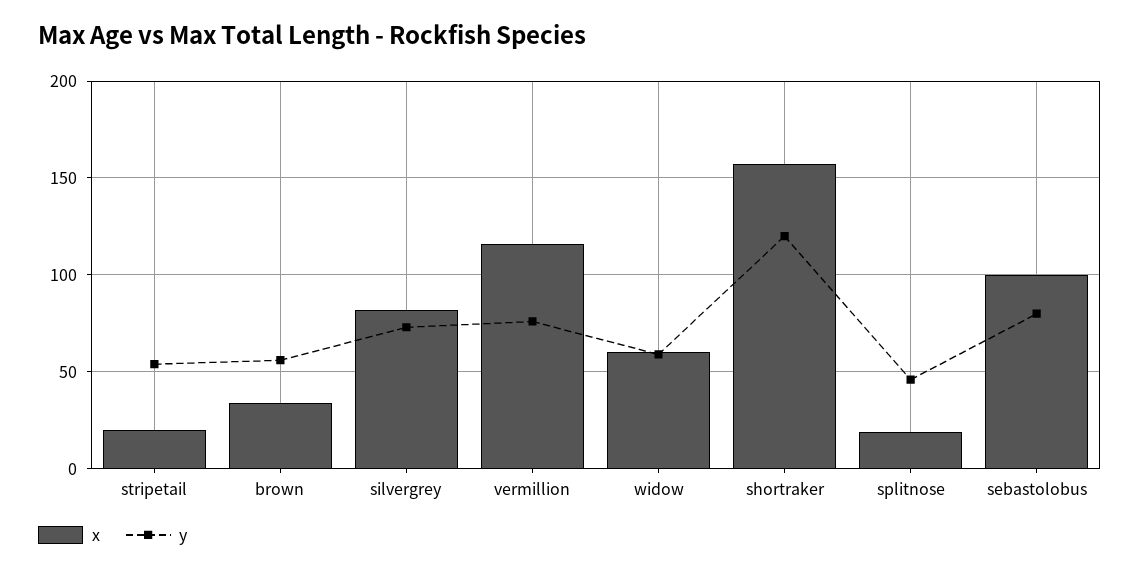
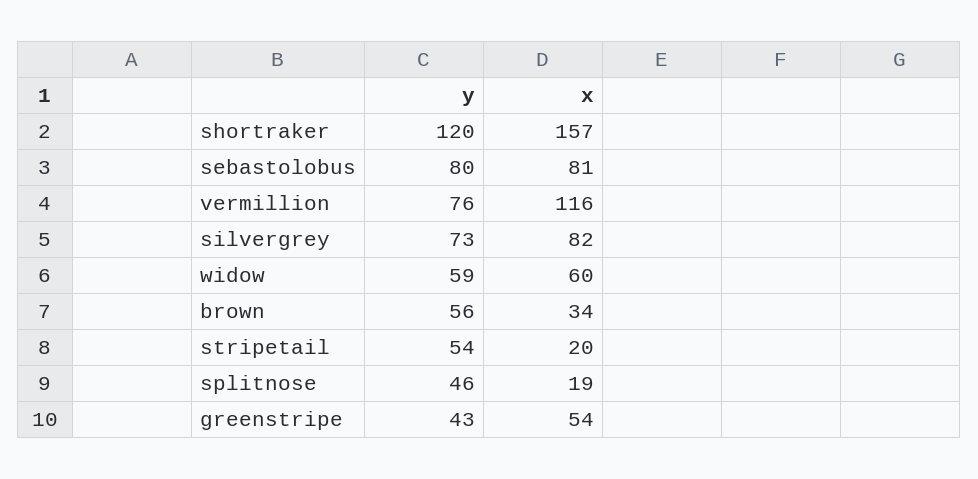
x, sebastolobus: 100 -> 81
y, greenstripe: none -> 43
x, greenstripe: none -> 54

